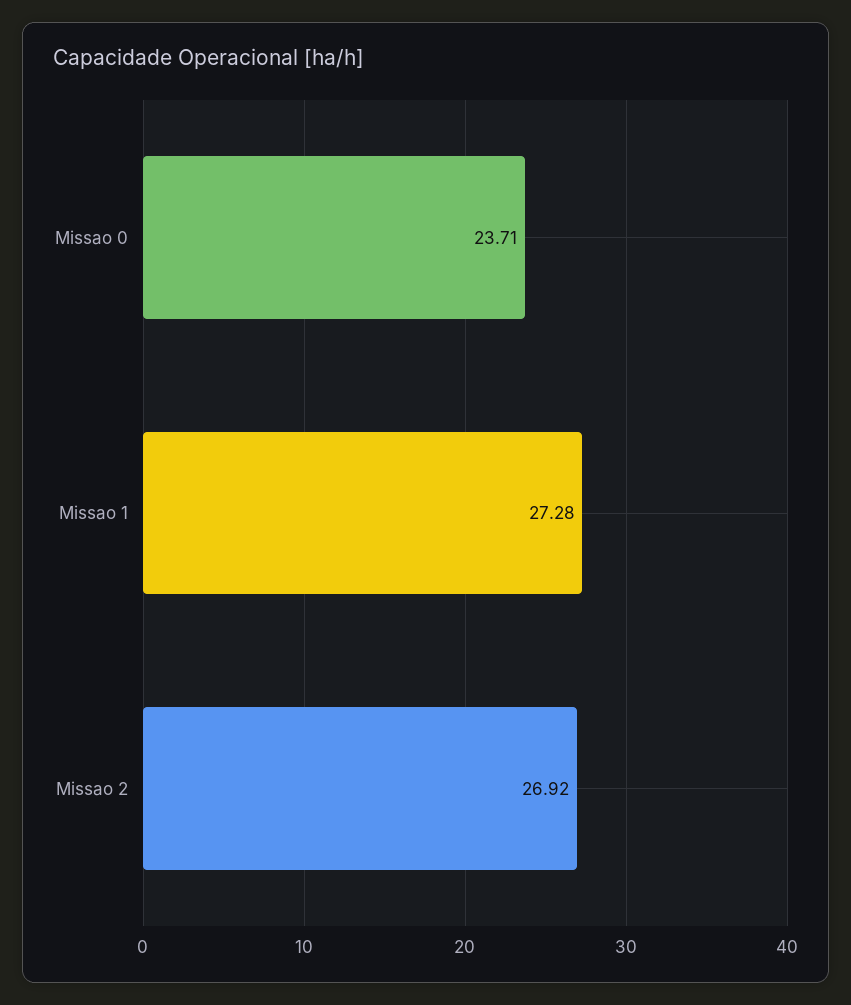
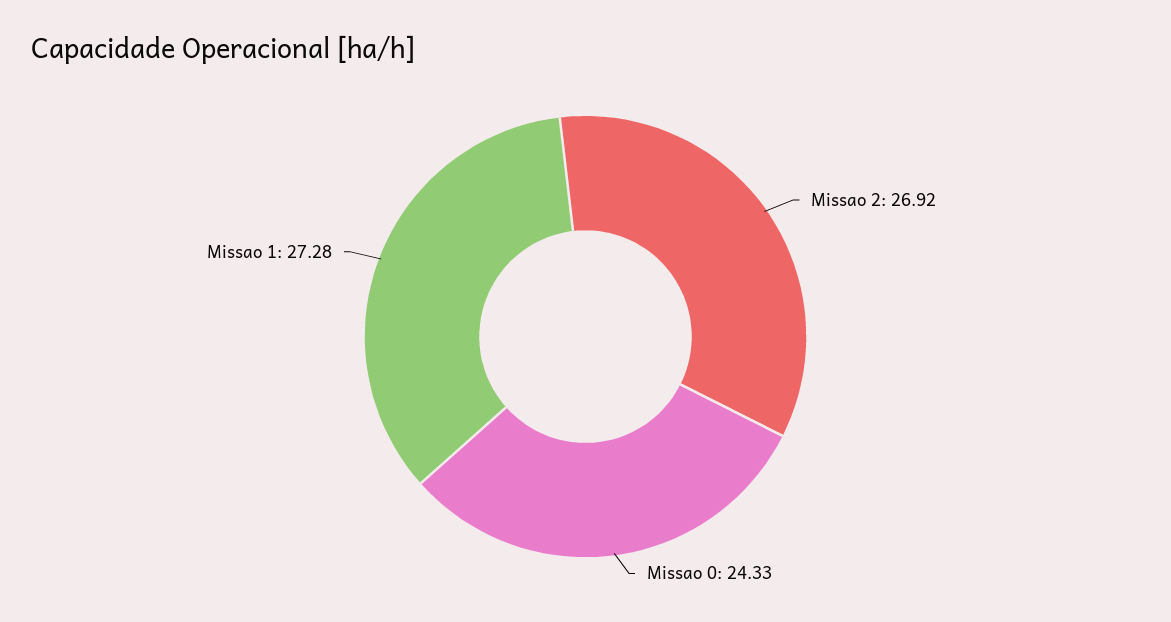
Missao 0: 23.71 -> 24.33

